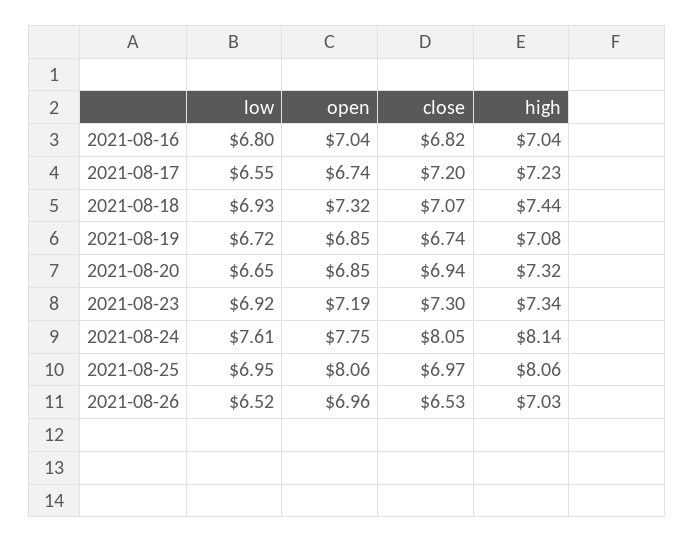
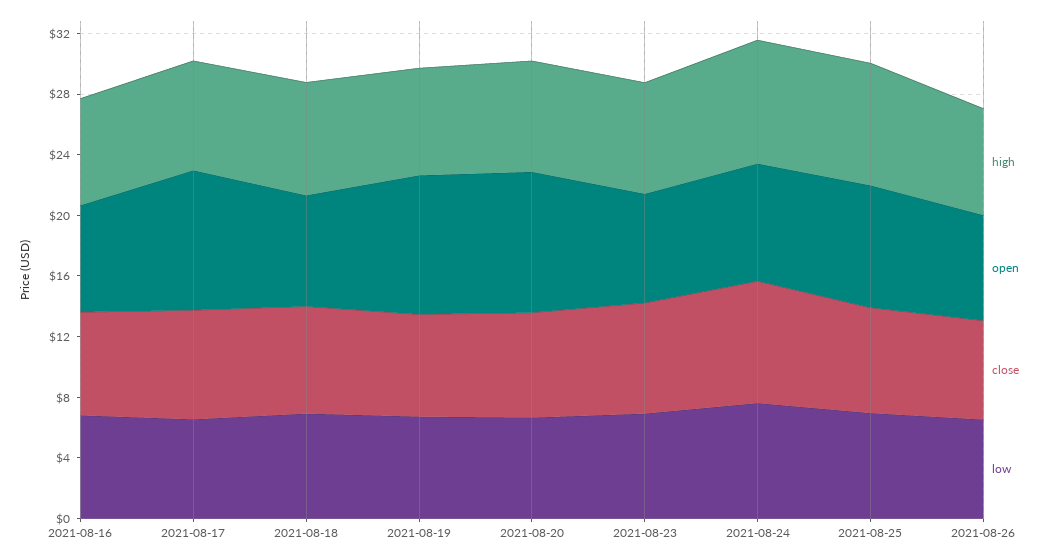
open, 2021-08-17: 6.74 -> 9
open, 2021-08-19: 6.85 -> 9
open, 2021-08-20: 6.85 -> 9

